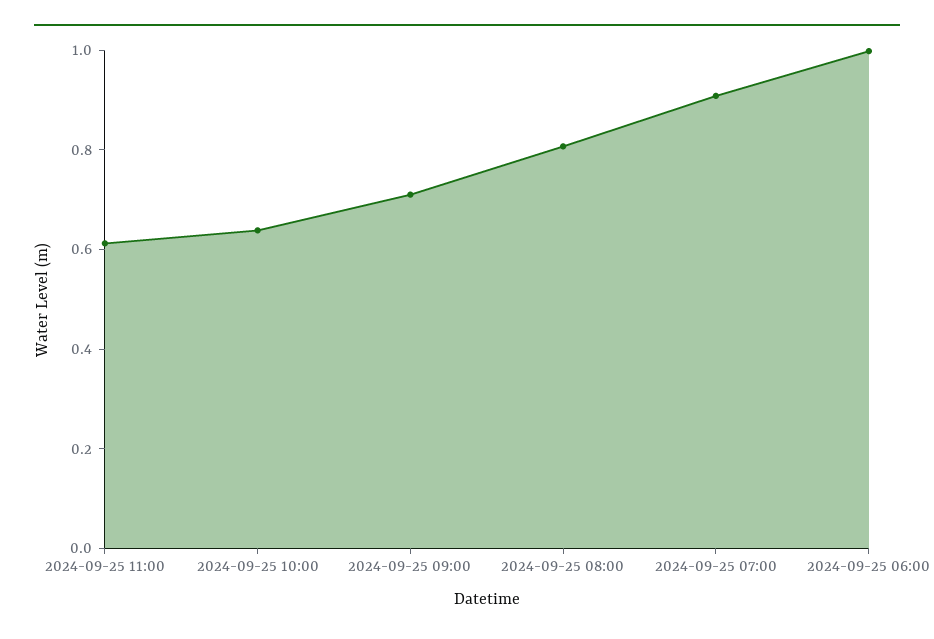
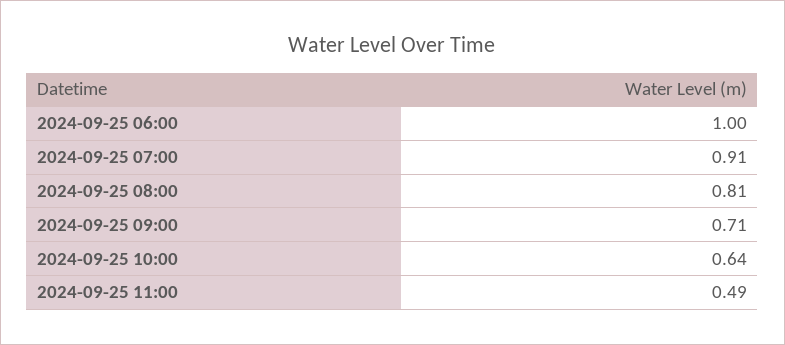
2024-09-25 11:00: 0.6 -> 0.49

